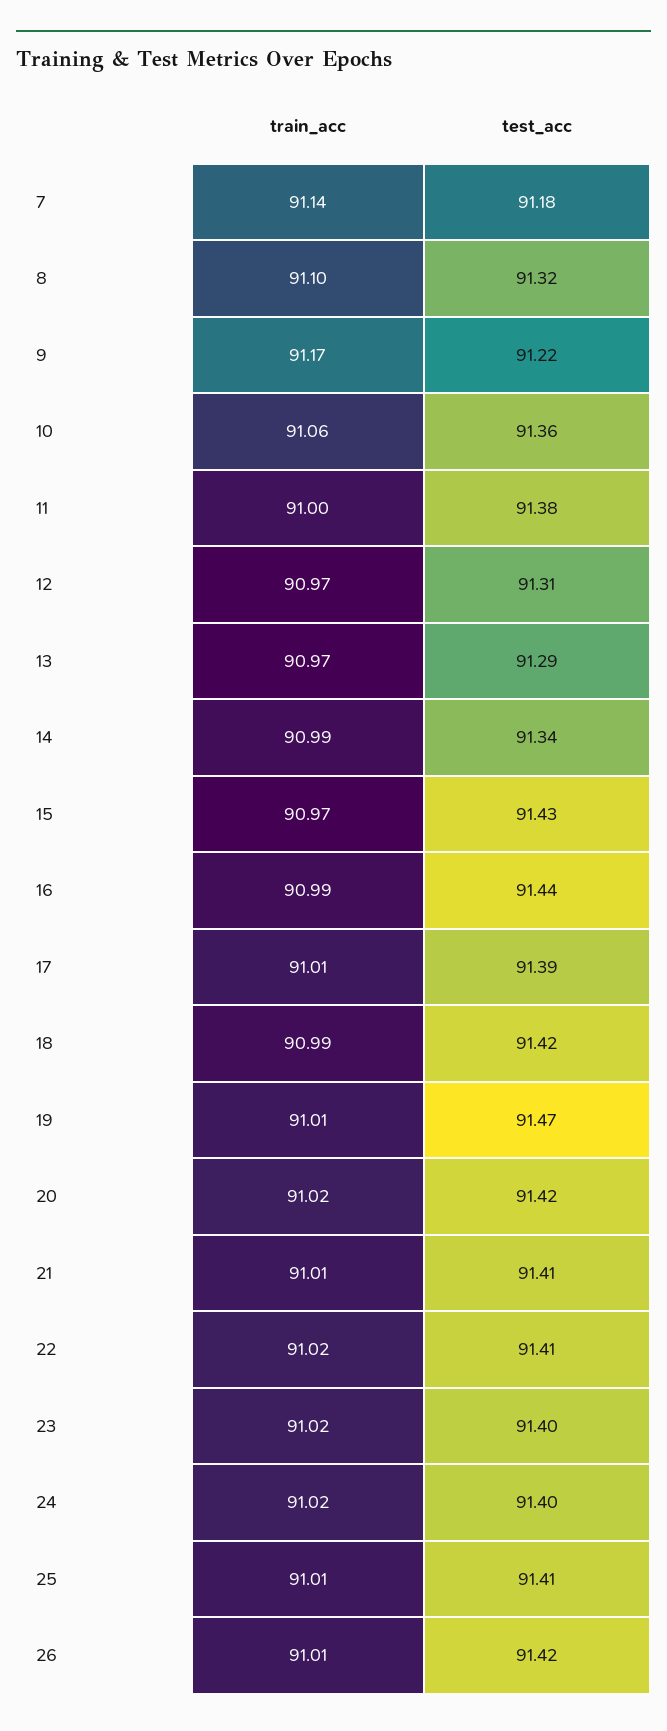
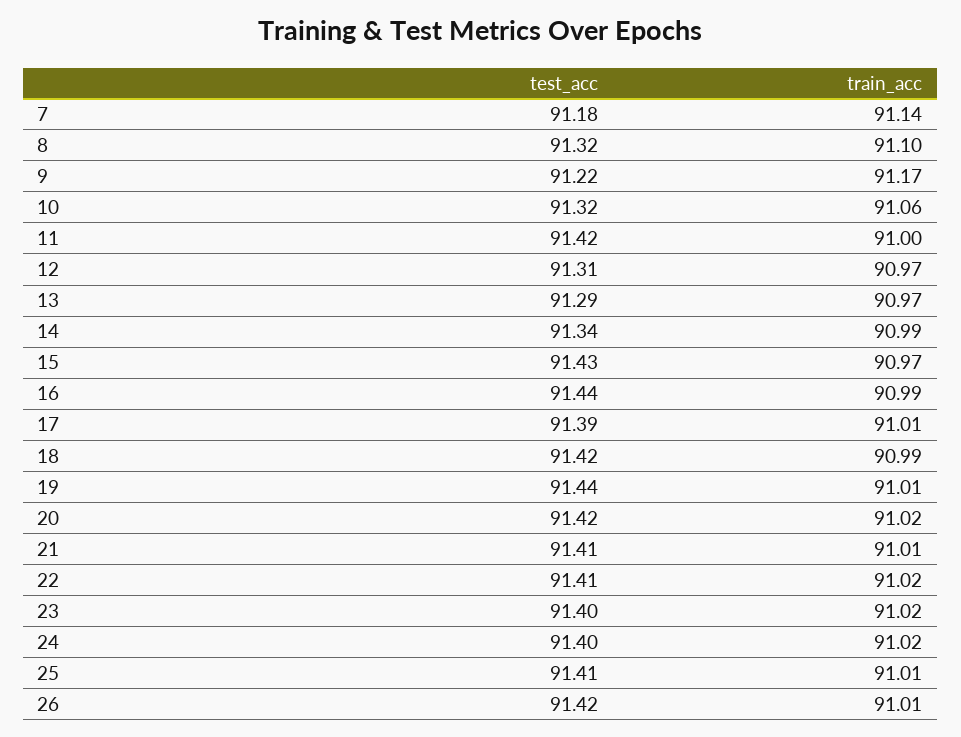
test_acc, 10: 91.36 -> 91.32
test_acc, 11: 91.38 -> 91.42
test_acc, 19: 91.47 -> 91.44

